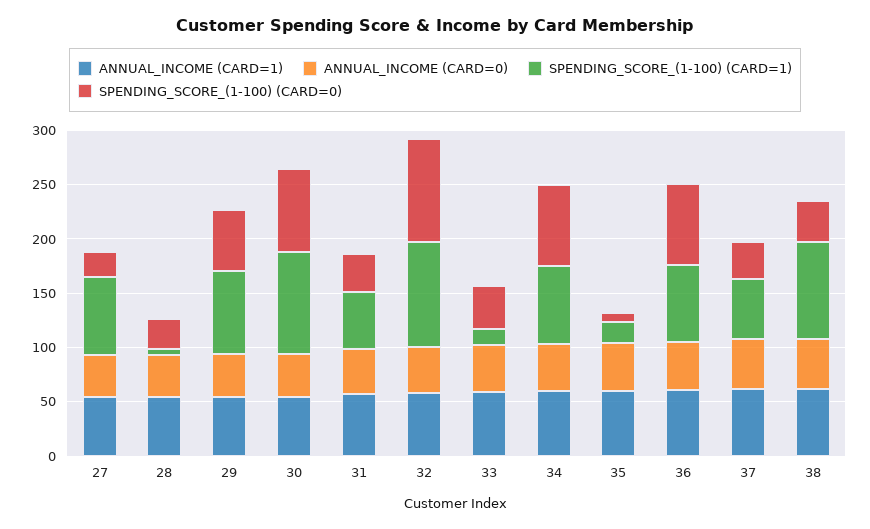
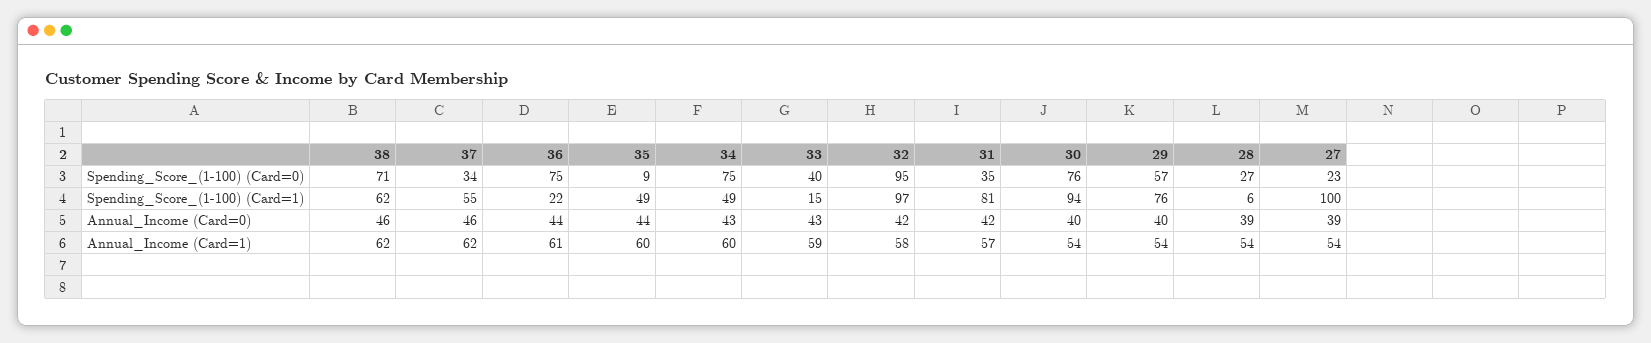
SPENDING_SCORE_(1-100) (CARD=1), 27: 70 -> 100
SPENDING_SCORE_(1-100) (CARD=1), 31: 50 -> 81
SPENDING_SCORE_(1-100) (CARD=1), 34: 70 -> 49
SPENDING_SCORE_(1-100) (CARD=1), 35: 20 -> 49
SPENDING_SCORE_(1-100) (CARD=1), 36: 70 -> 22
SPENDING_SCORE_(1-100) (CARD=1), 38: 90 -> 62
SPENDING_SCORE_(1-100) (CARD=0), 38: 40 -> 71

